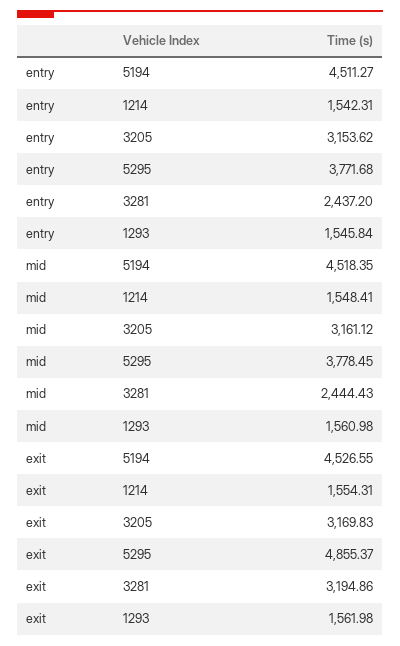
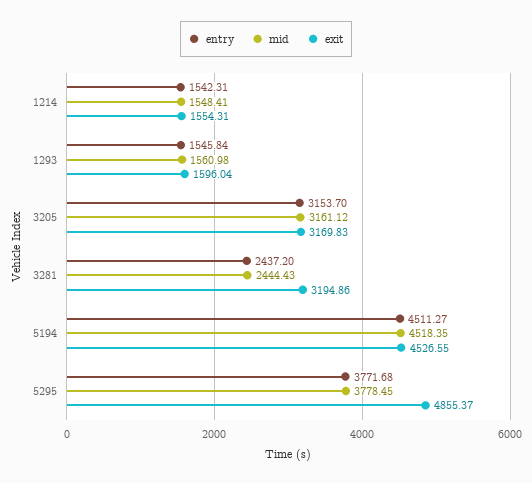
entry, 3205: 3153.62 -> 3153.7
exit, 1293: 1561.98 -> 1596.04

